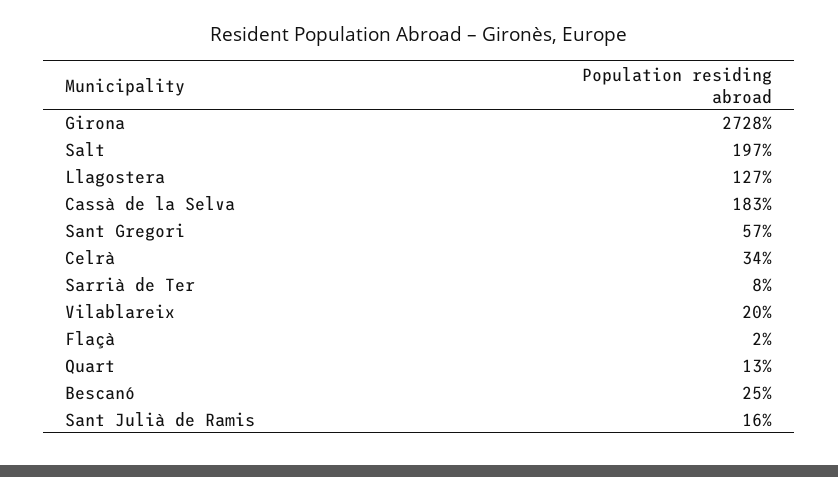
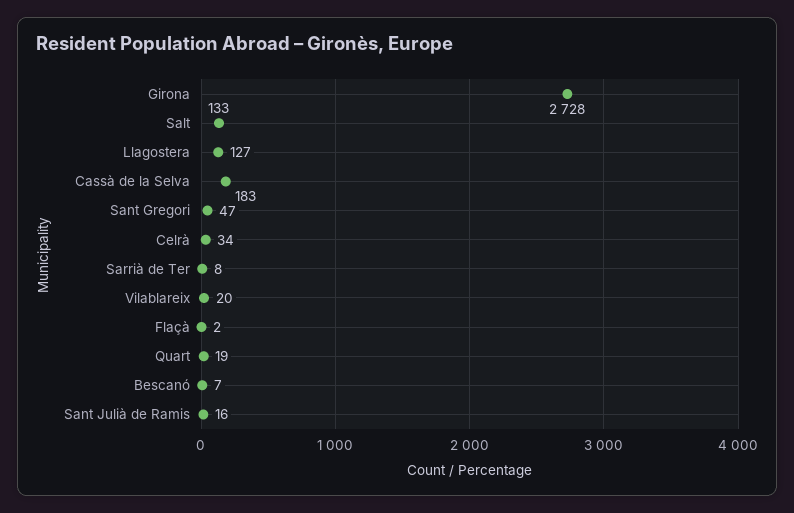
Salt: 197 -> 133
Sant Gregori: 57 -> 47
Quart: 13 -> 19
Bescanó: 25 -> 7

